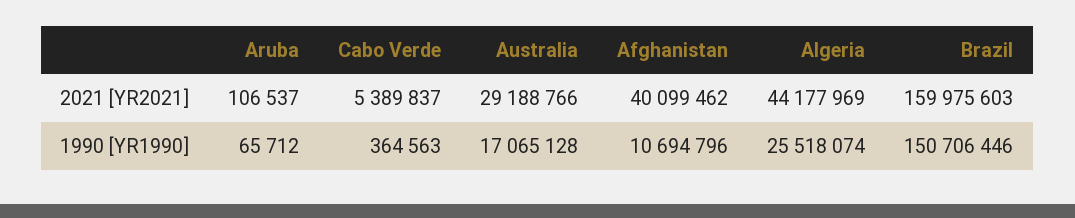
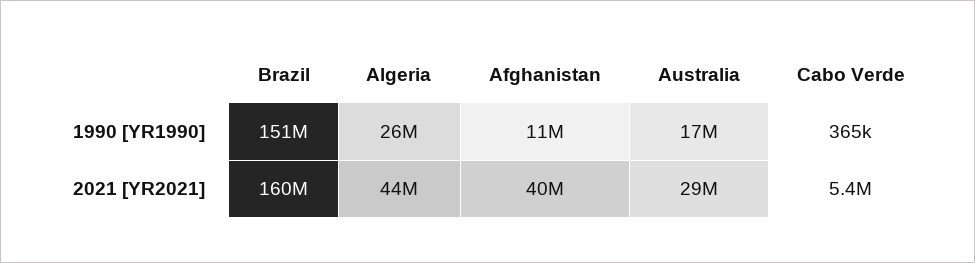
Aruba, 2021 [YR2021]: 106537 -> none
Aruba, 1990 [YR1990]: 65712 -> none

